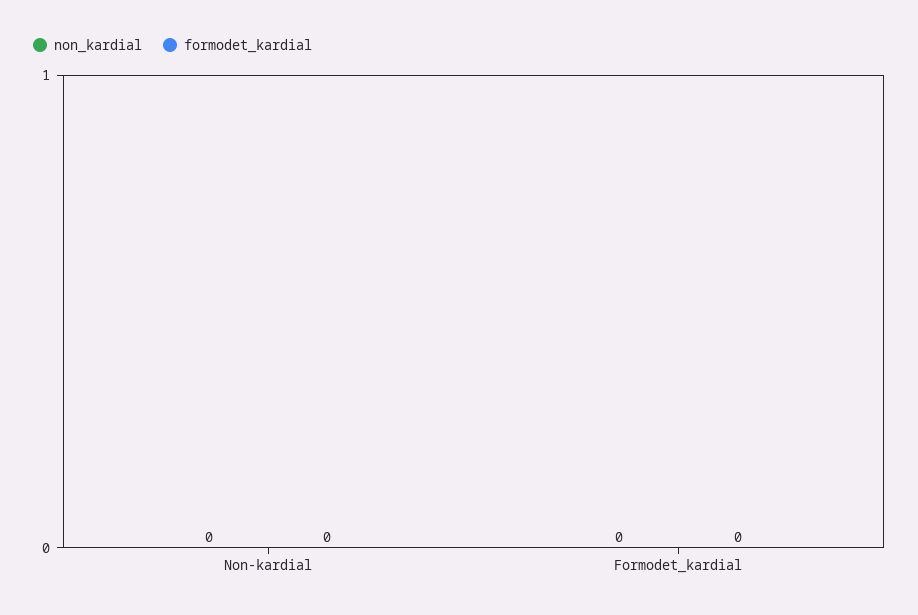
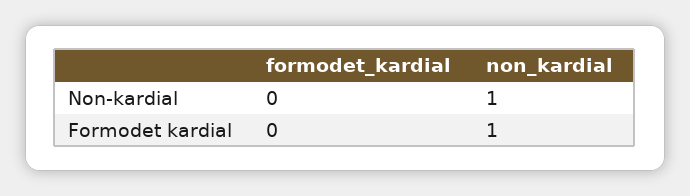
non_kardial, Non-kardial: 0 -> 1
non_kardial, Formodet_kardial: 0 -> 1

